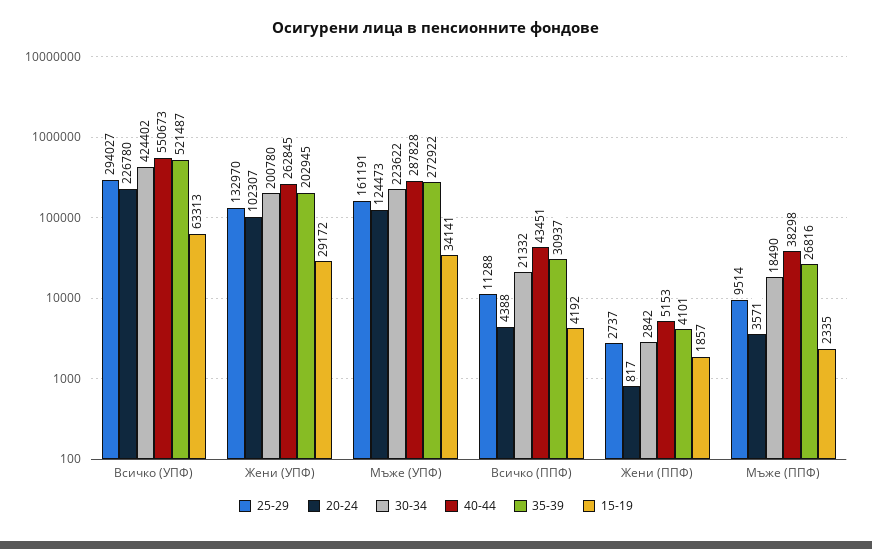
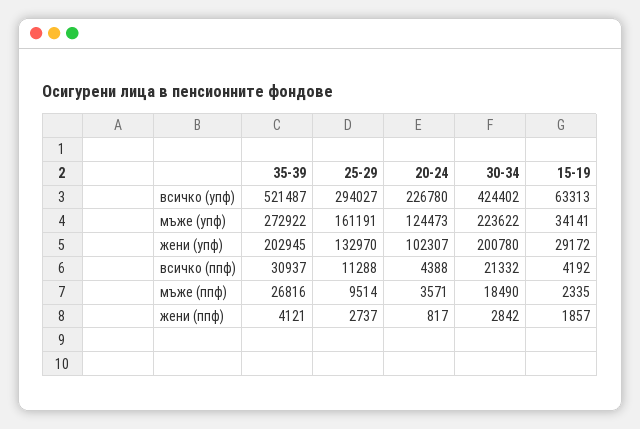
40-44, Всичко (УПФ): 550673 -> none
40-44, Жени (УПФ): 262845 -> none
40-44, Мъже (УПФ): 287828 -> none
40-44, Всичко (ППФ): 43451 -> none
40-44, Жени (ППФ): 5153 -> none
35-39, Жени (ППФ): 4101 -> 4121
40-44, Мъже (ППФ): 38298 -> none

